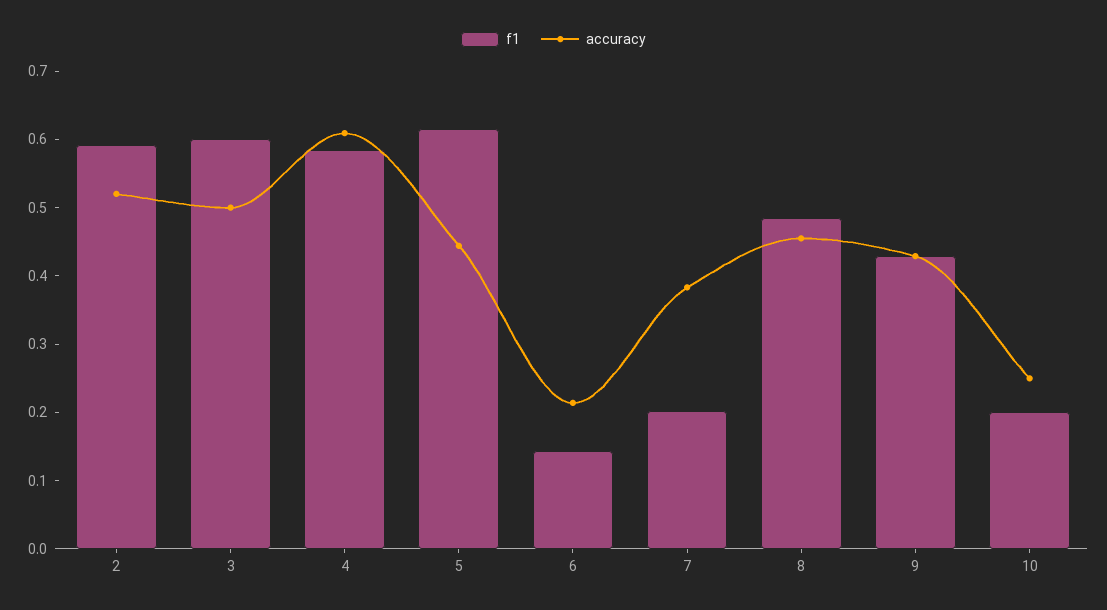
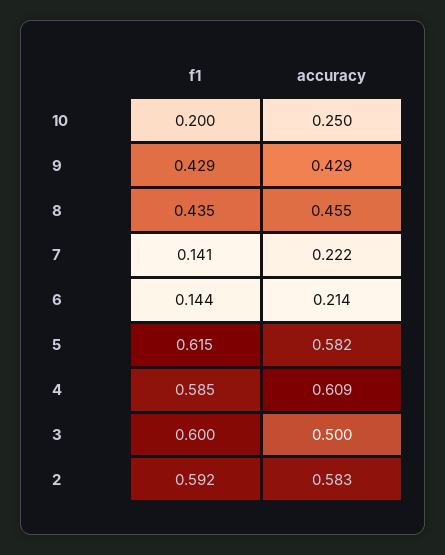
accuracy, 2: 0.52 -> 0.583
accuracy, 5: 0.44 -> 0.582
f1, 7: 0.2 -> 0.141
accuracy, 7: 0.38 -> 0.222
f1, 8: 0.48 -> 0.435

